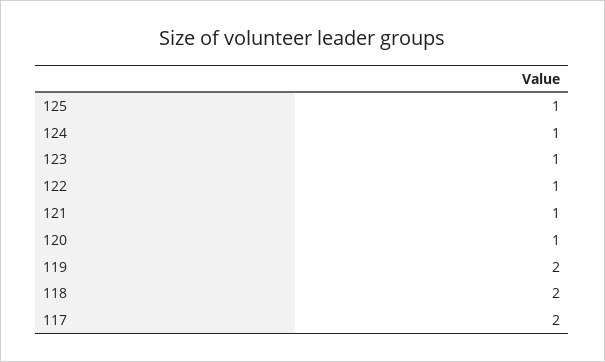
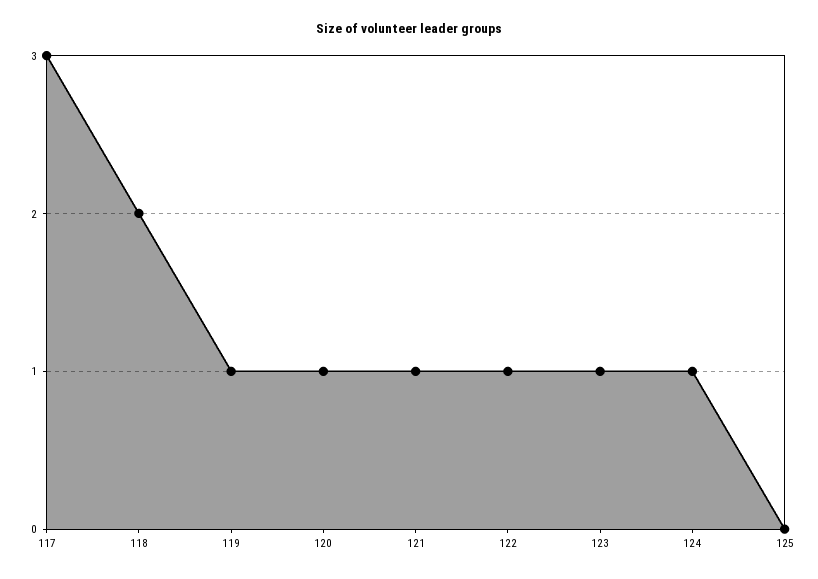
125: 1 -> 0
119: 2 -> 1
117: 2 -> 3

